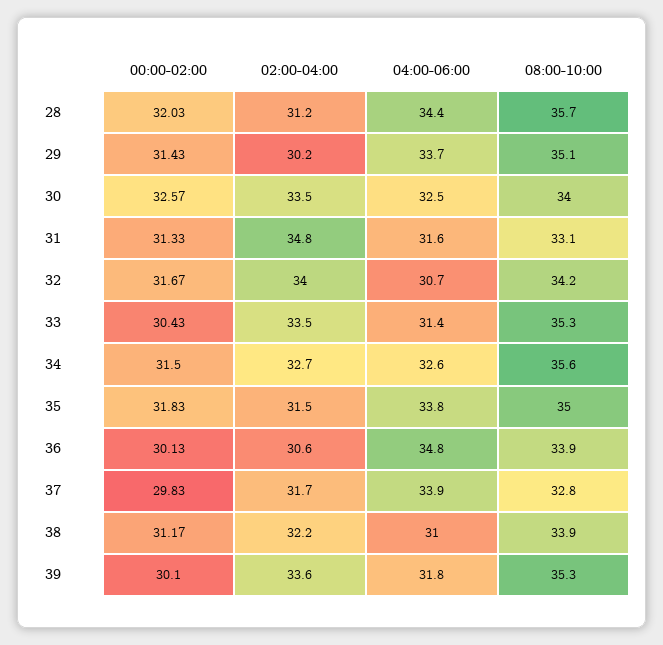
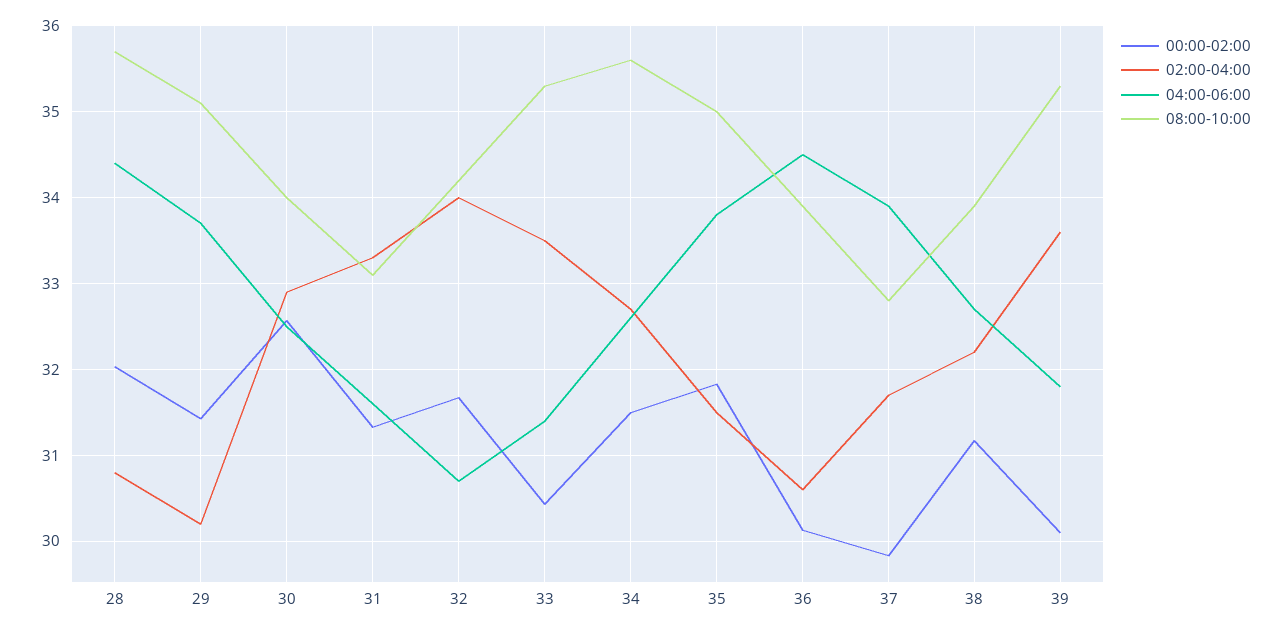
02:00-04:00, 28: 31.2 -> 30.8
02:00-04:00, 30: 33.5 -> 32.9
02:00-04:00, 31: 34.8 -> 33.3
04:00-06:00, 36: 34.8 -> 34.5
04:00-06:00, 38: 31 -> 32.7

